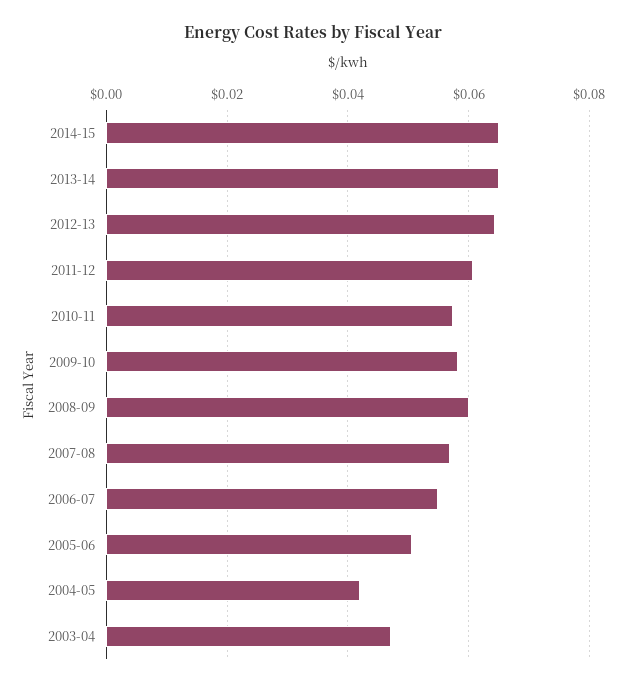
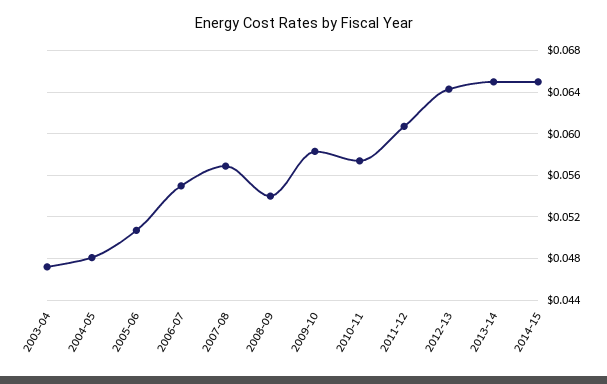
2008-09: 0.06 -> 0.054
2004-05: 0.042 -> 0.048

